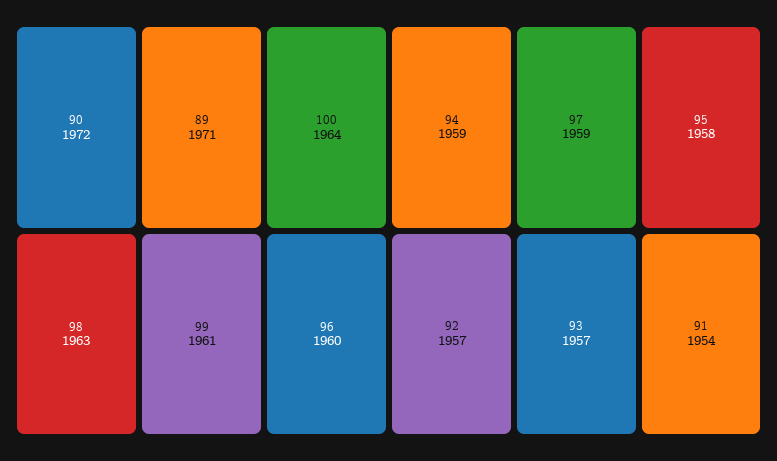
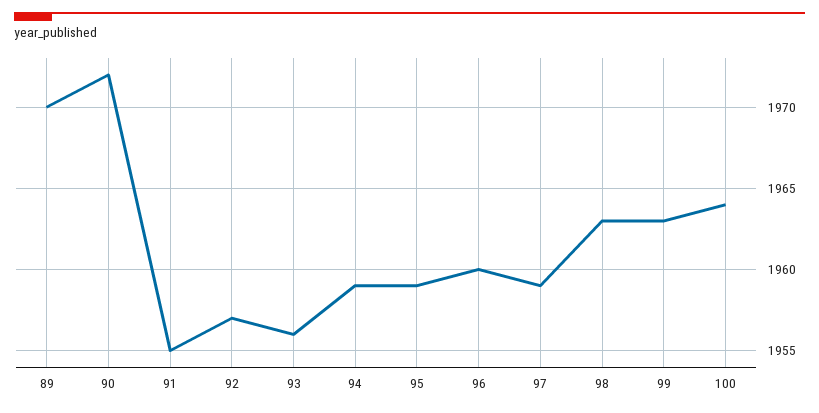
89: 1971 -> 1970
99: 1961 -> 1963
95: 1958 -> 1959
93: 1957 -> 1956
91: 1954 -> 1955

